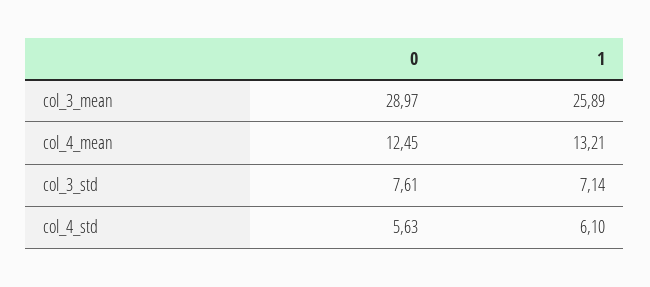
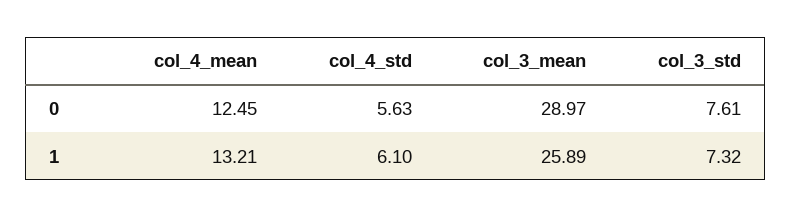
1, col_3_std: 7.14 -> 7.32

